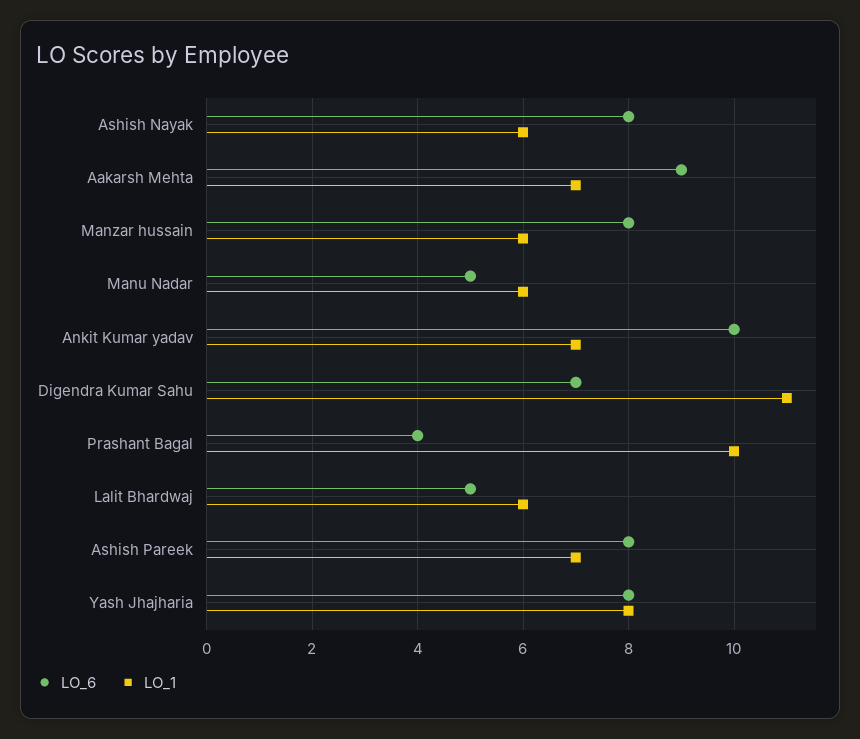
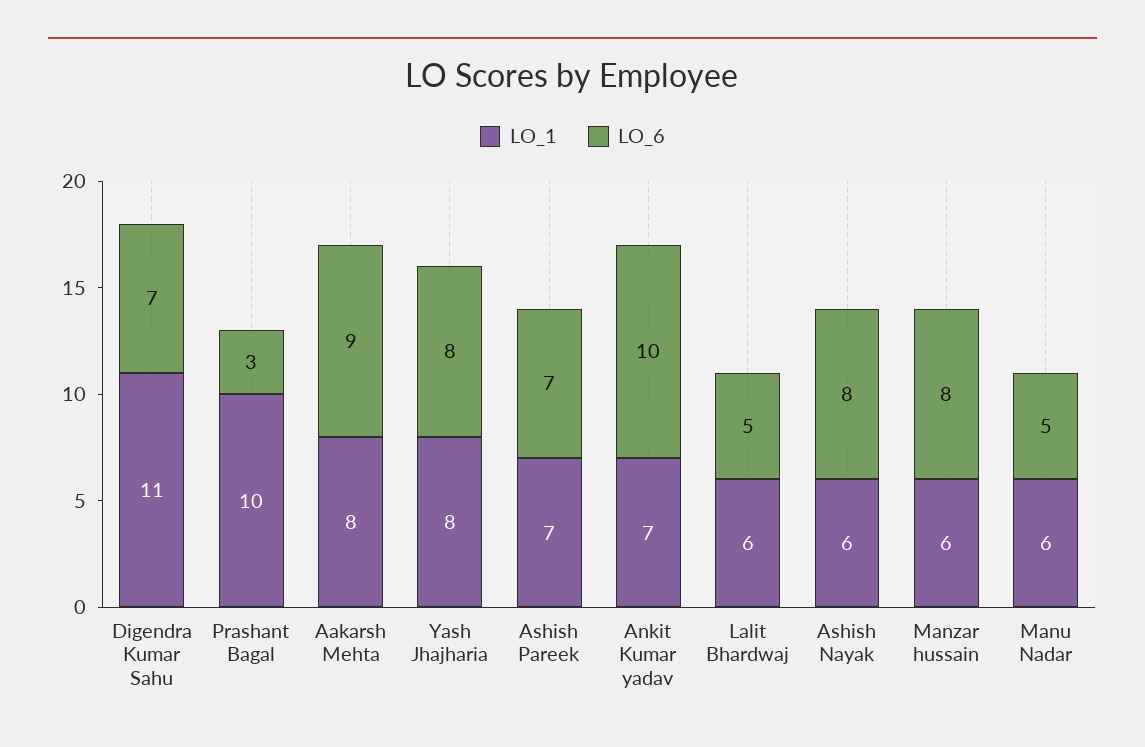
LO_1, Aakarsh Mehta: 7 -> 8
LO_6, Prashant Bagal: 4 -> 3
LO_6, Ashish Pareek: 8 -> 7

